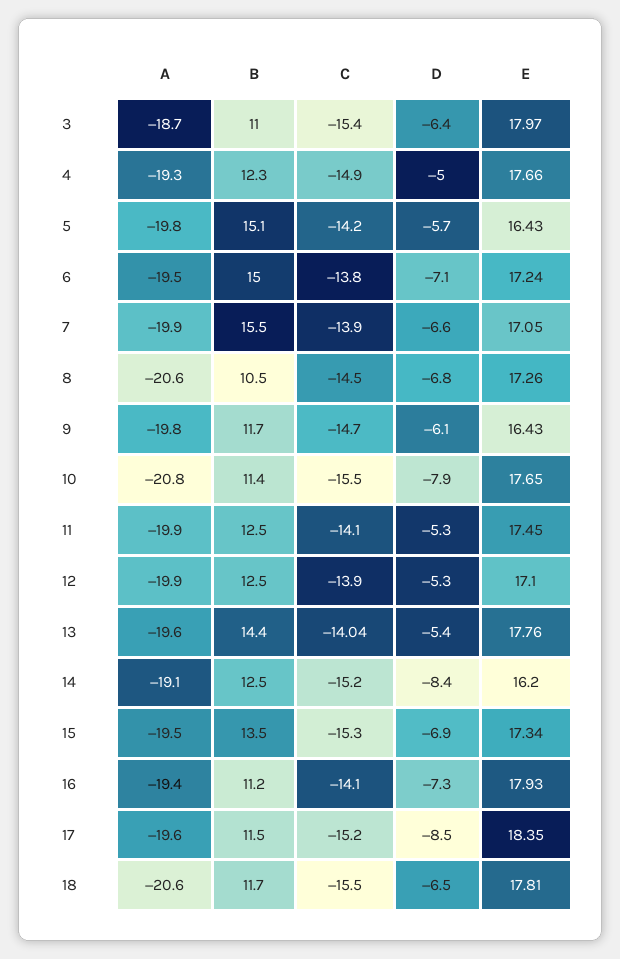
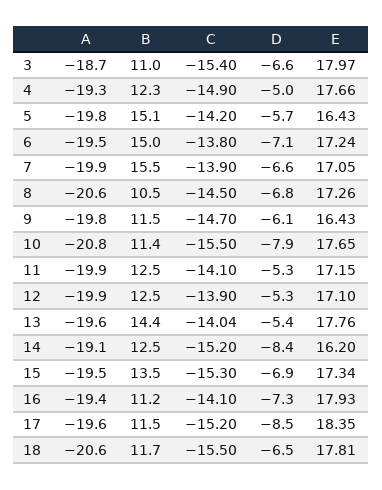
D, 3: -6.4 -> -6.6
B, 9: 11.7 -> 11.5
E, 11: 17.45 -> 17.15

